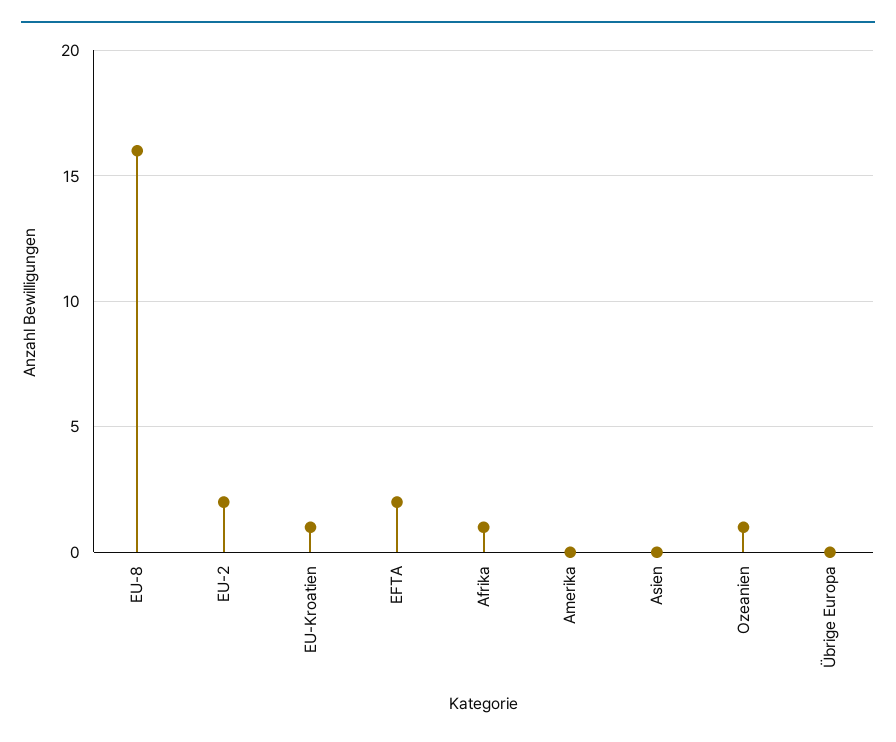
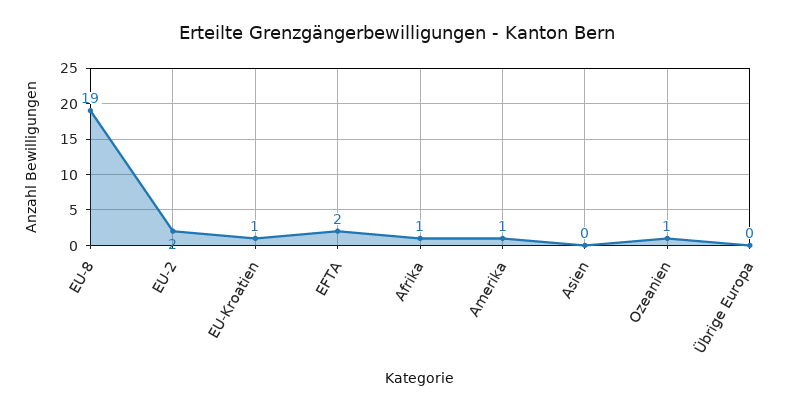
EU-8: 16 -> 19
Amerika: 0 -> 1

